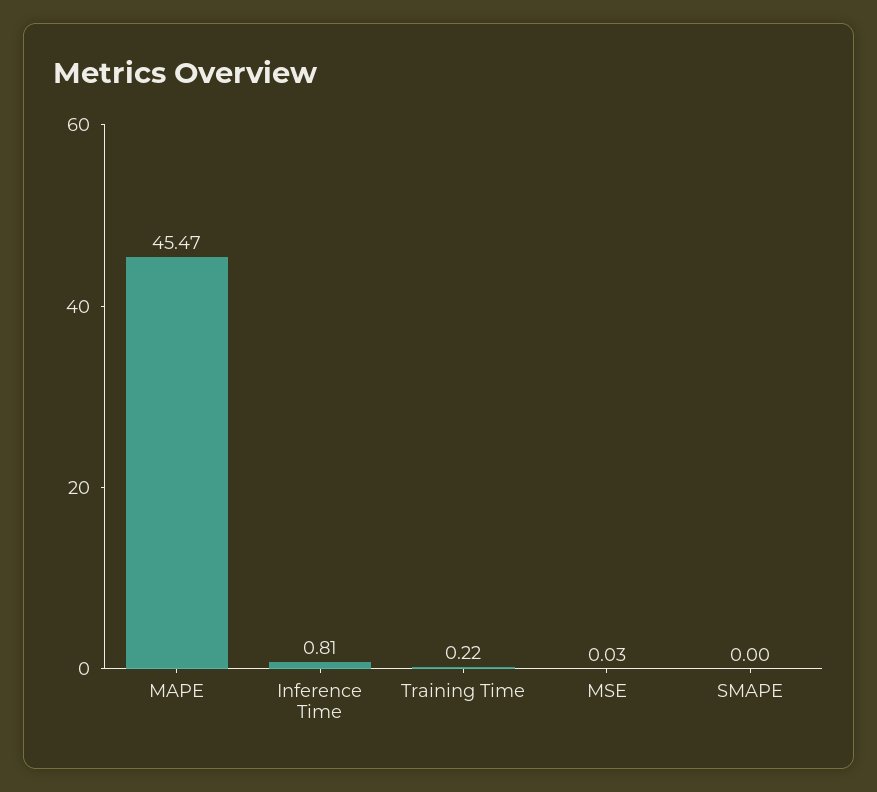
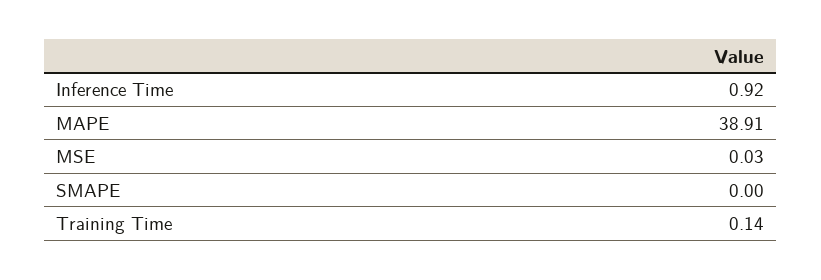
MAPE: 45.47 -> 38.91
Inference Time: 0.81 -> 0.92
Training Time: 0.22 -> 0.14

